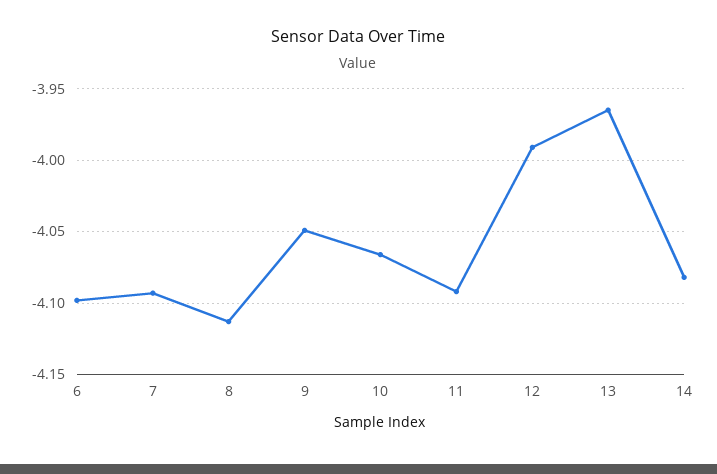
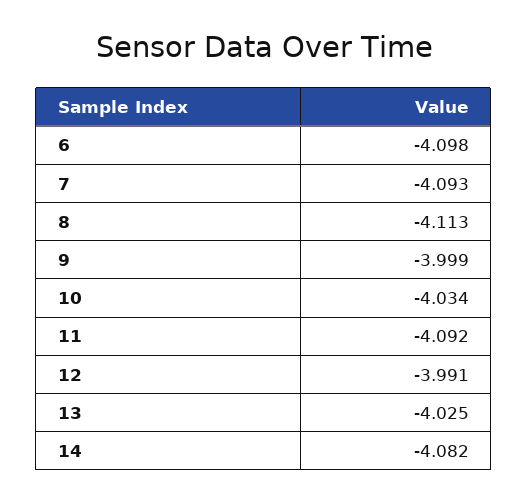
9: -4.05 -> -3.999
10: -4.065 -> -4.034
13: -3.965 -> -4.025

